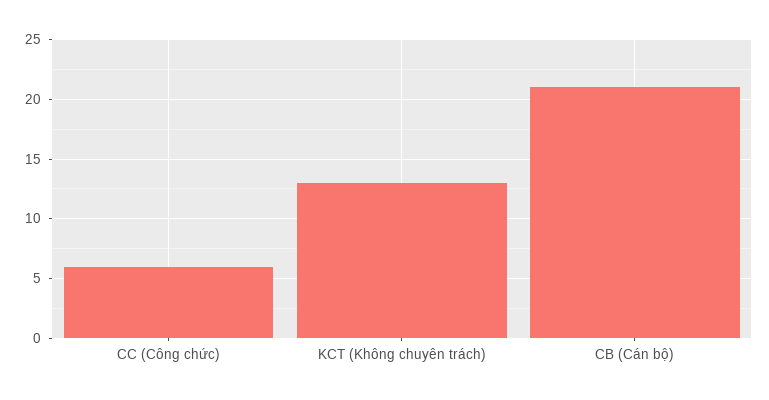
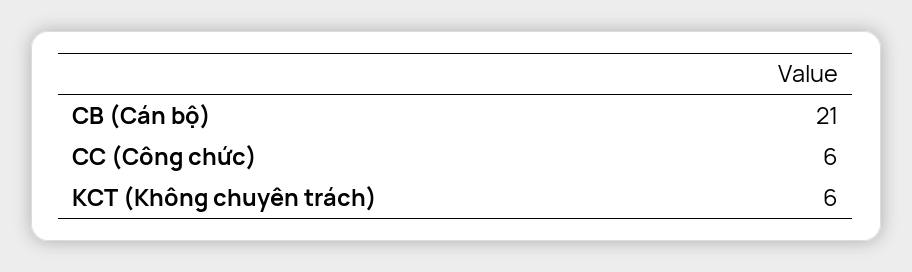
KCT (Không chuyên trách): 13 -> 6

